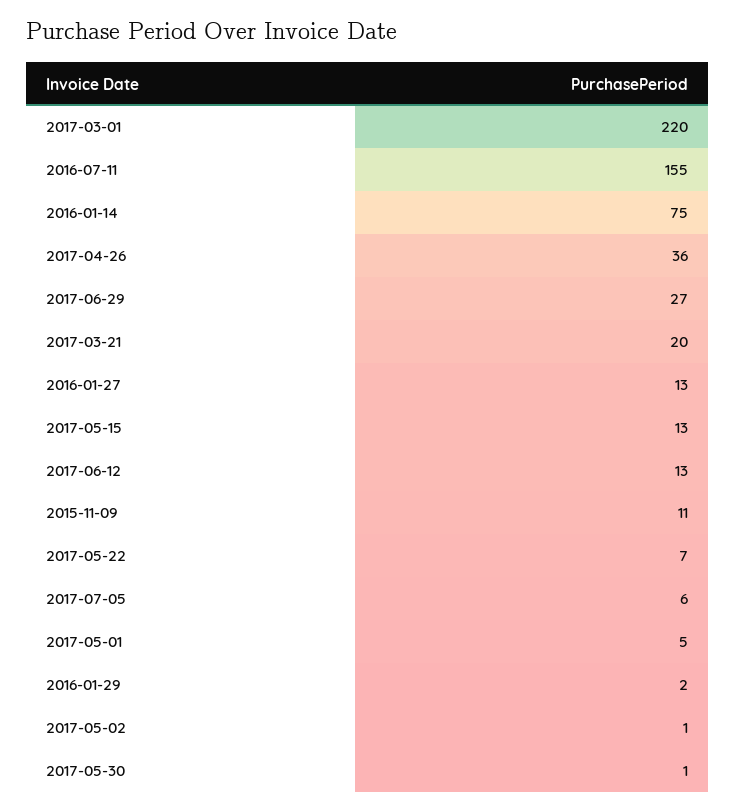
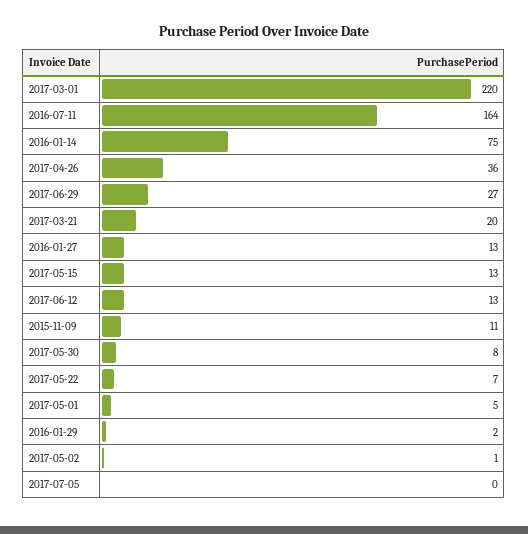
2016-07-11: 155 -> 164
2017-07-05: 6 -> 0
2017-05-30: 1 -> 8

